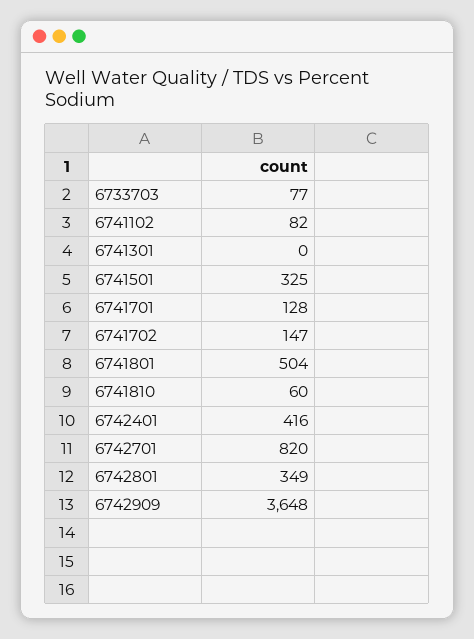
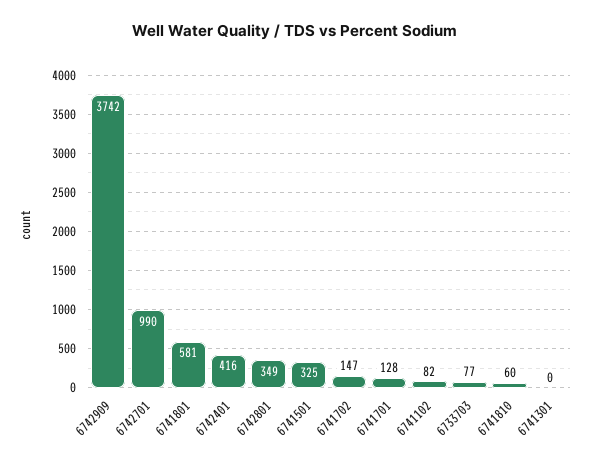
6741801: 504 -> 581
6742701: 820 -> 990
6742909: 3648 -> 3742

